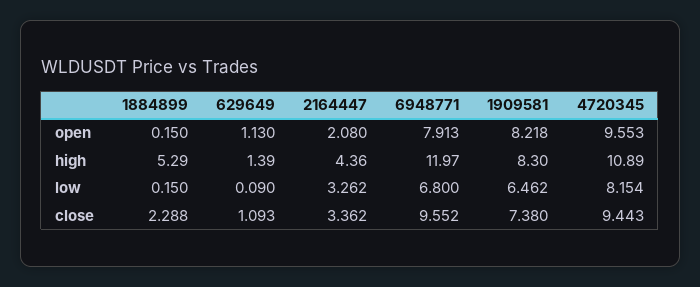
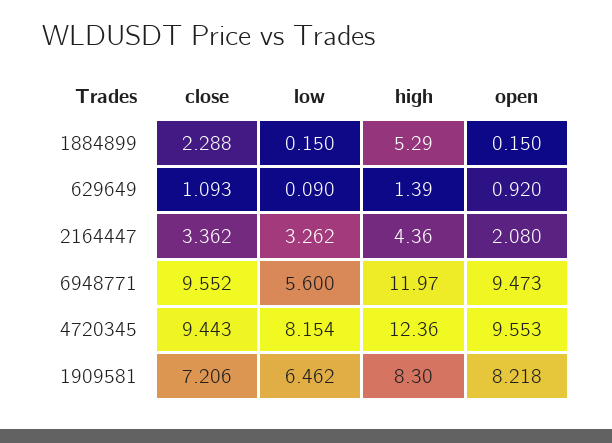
629649, open: 1.13 -> 0.92
6948771, open: 7.913 -> 9.473
4720345, high: 10.89 -> 12.36
6948771, low: 6.8 -> 5.6
1909581, close: 7.38 -> 7.206

